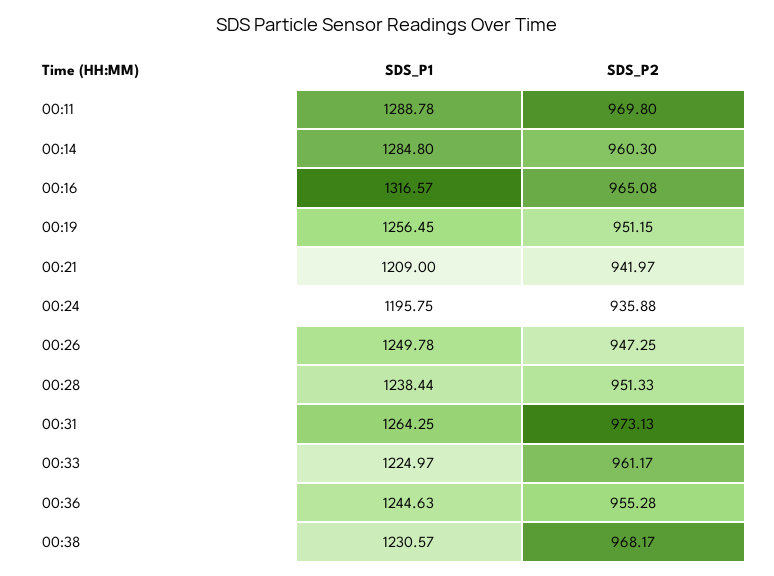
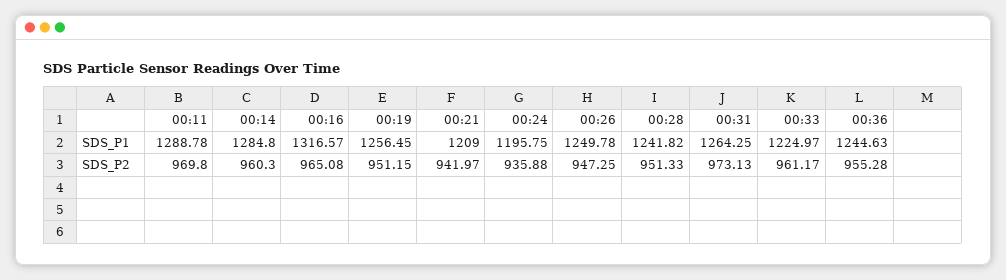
SDS_P1, 00:28: 1238.44 -> 1241.82
SDS_P1, 00:38: 1230.57 -> none
SDS_P2, 00:38: 968.17 -> none

